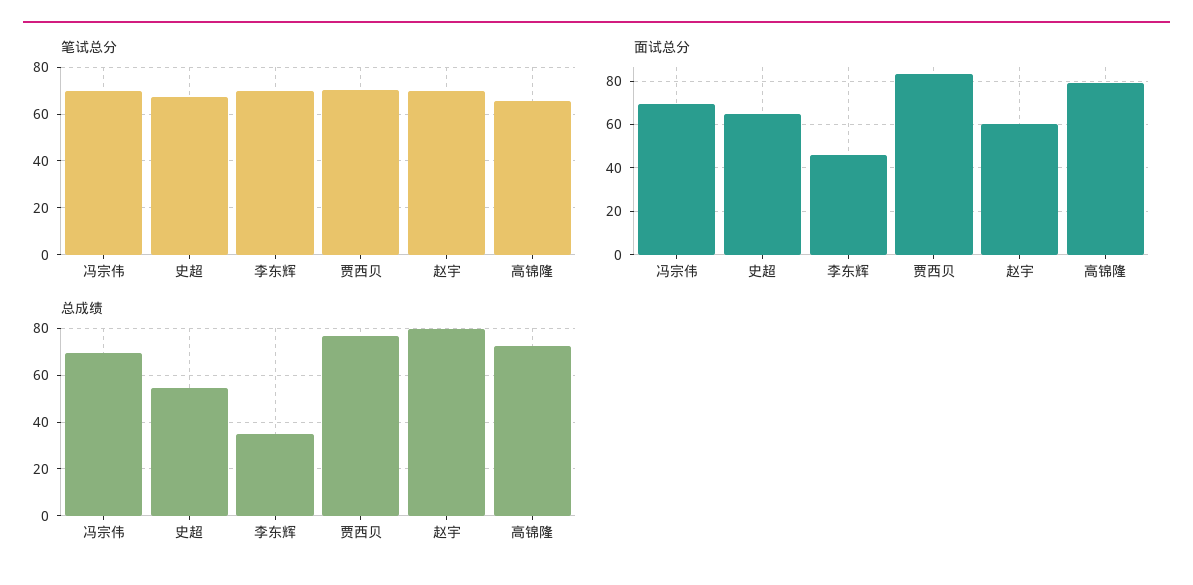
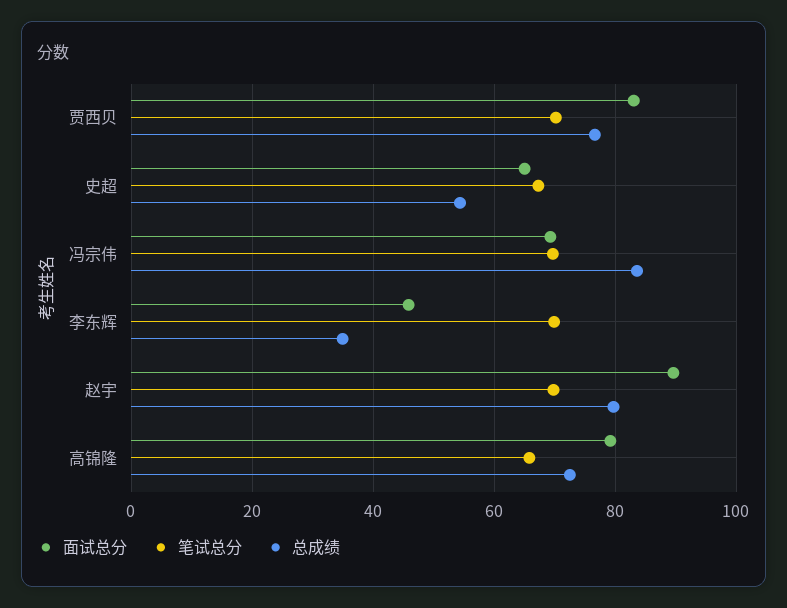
面试总分, 赵宇: 60 -> 90
总成绩, 冯宗伟: 70 -> 84

